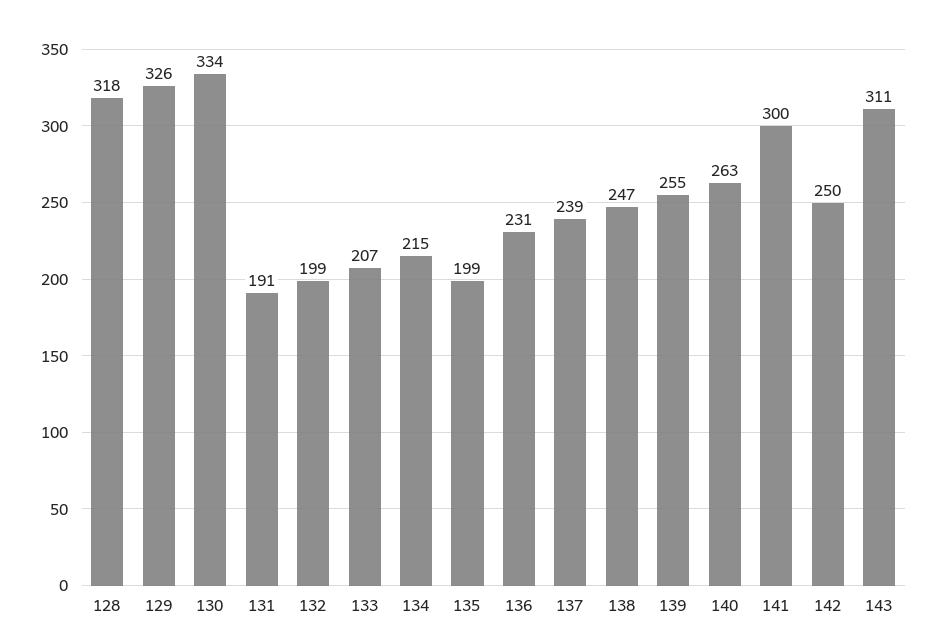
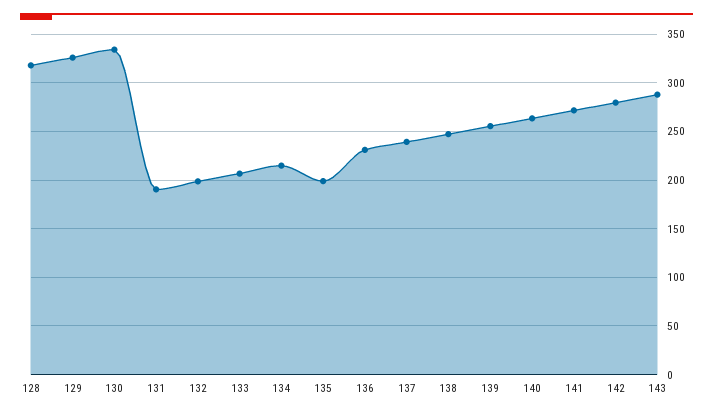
141: 300 -> 270
142: 250 -> 280
143: 311 -> 290

